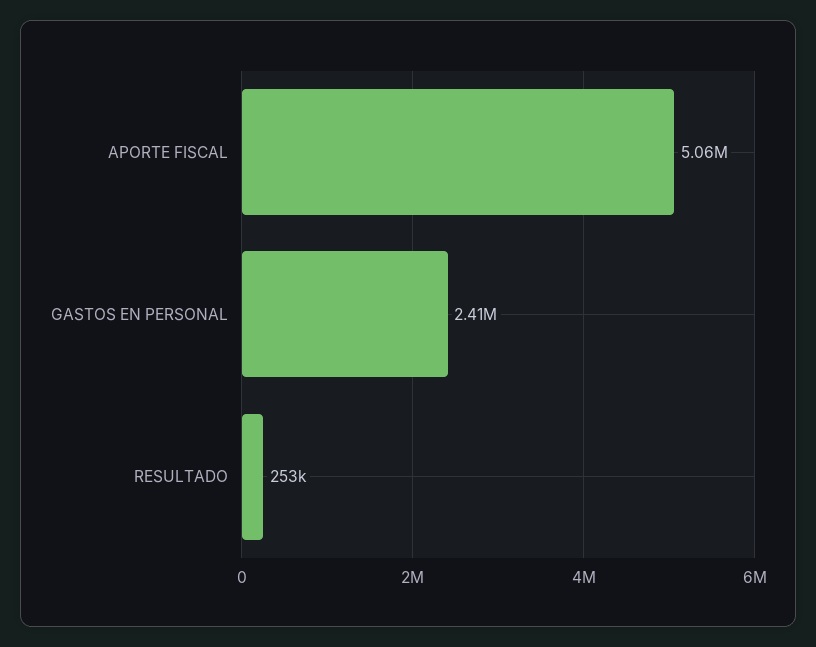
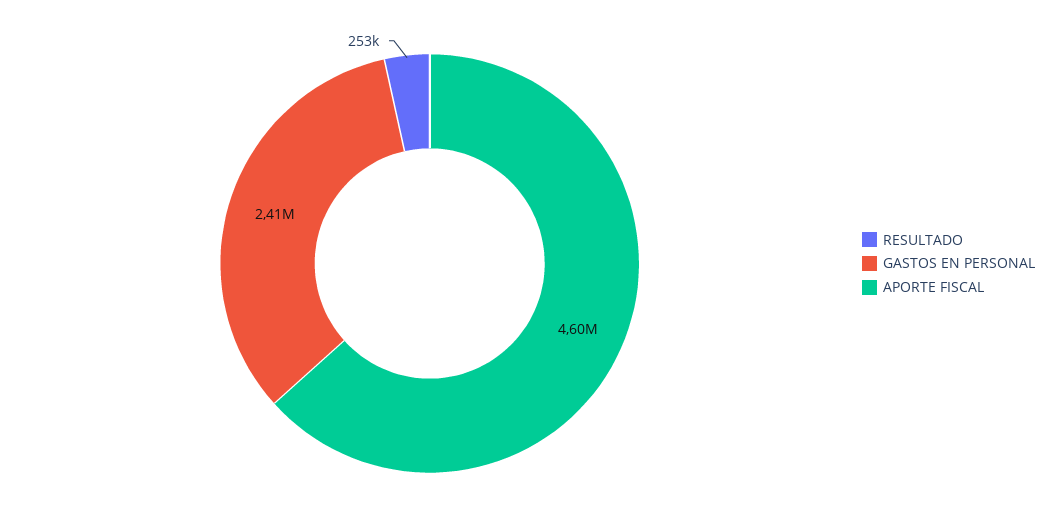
APORTE FISCAL: 5060000 -> 4600000

